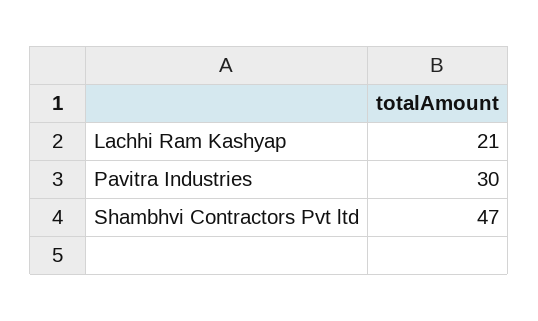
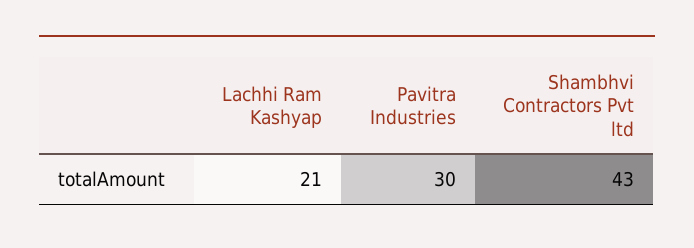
Shambhvi Contractors Pvt ltd: 47 -> 43

